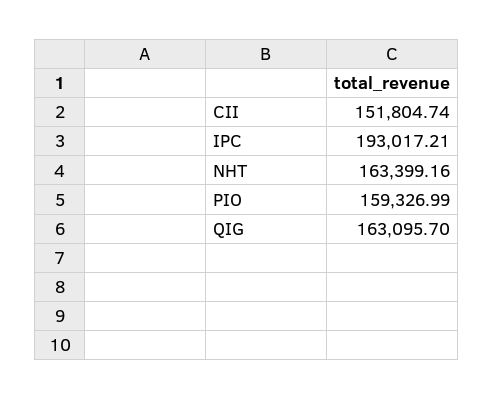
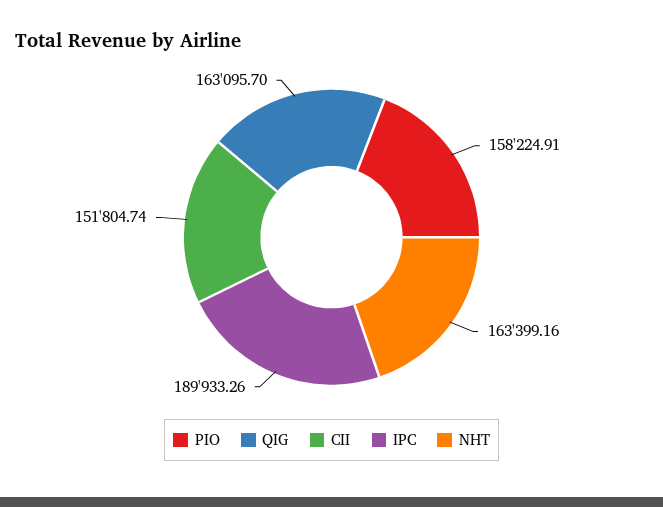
IPC: 193017.21 -> 189933.26
PIO: 159326.99 -> 158224.91

